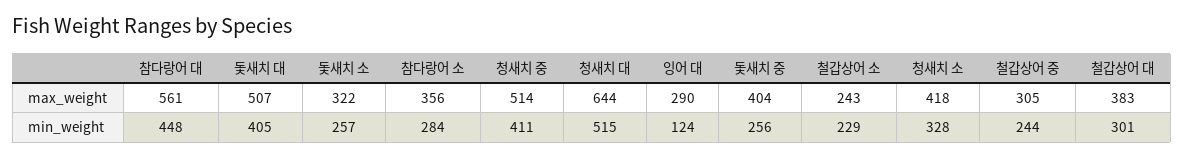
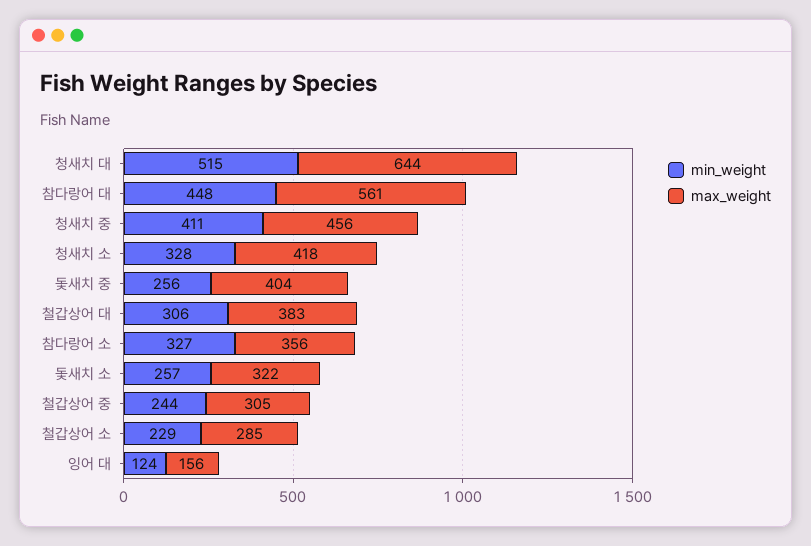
max_weight, 돛새치 대: 507 -> none
max_weight, 청새치 중: 514 -> 456
max_weight, 잉어 대: 290 -> 156
max_weight, 철갑상어 소: 243 -> 285
min_weight, 돛새치 대: 405 -> none
min_weight, 참다랑어 소: 284 -> 327
min_weight, 철갑상어 대: 301 -> 306

